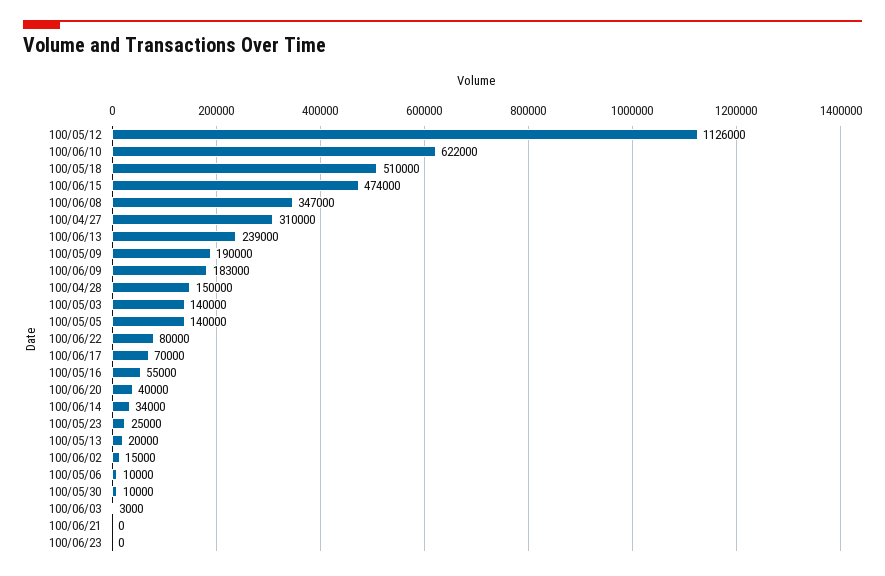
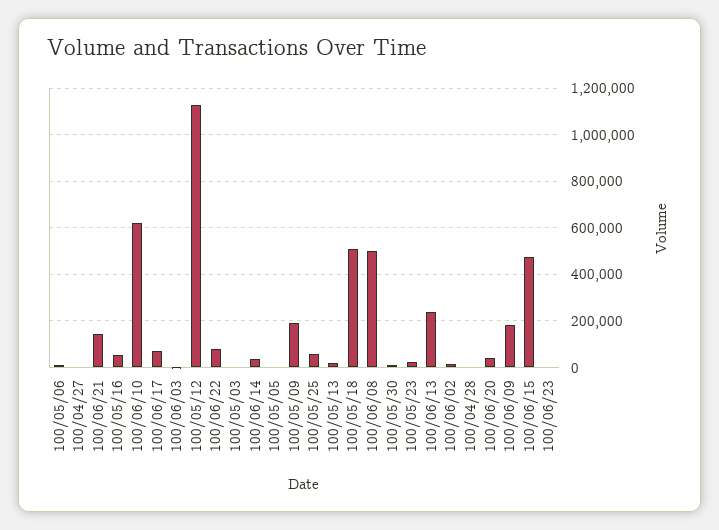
100/06/08: 347000 -> 500000
100/04/27: 310000 -> 0
100/04/28: 150000 -> 0
100/05/03: 140000 -> 0
100/05/05: 140000 -> 0
100/06/21: 0 -> 150000
100/05/25: none -> 50000

